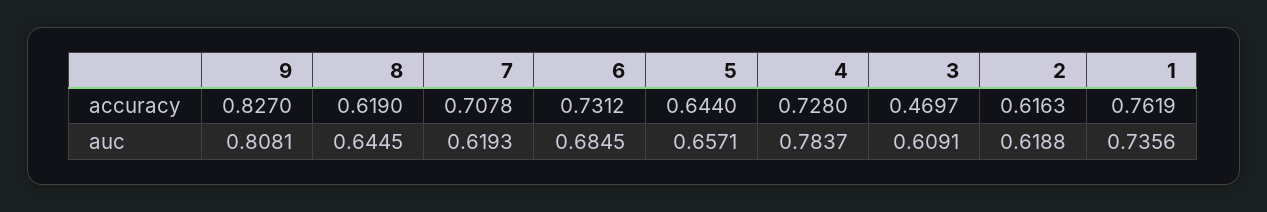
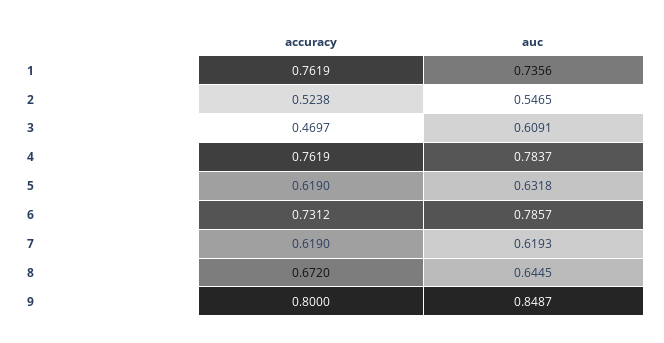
9, accuracy: 0.827 -> 0.8
8, accuracy: 0.619 -> 0.672
7, accuracy: 0.7078 -> 0.619
5, accuracy: 0.644 -> 0.619
4, accuracy: 0.728 -> 0.7619
2, accuracy: 0.6163 -> 0.5238
9, auc: 0.8081 -> 0.8487
6, auc: 0.6845 -> 0.7857
5, auc: 0.6571 -> 0.6318
2, auc: 0.6188 -> 0.5465

